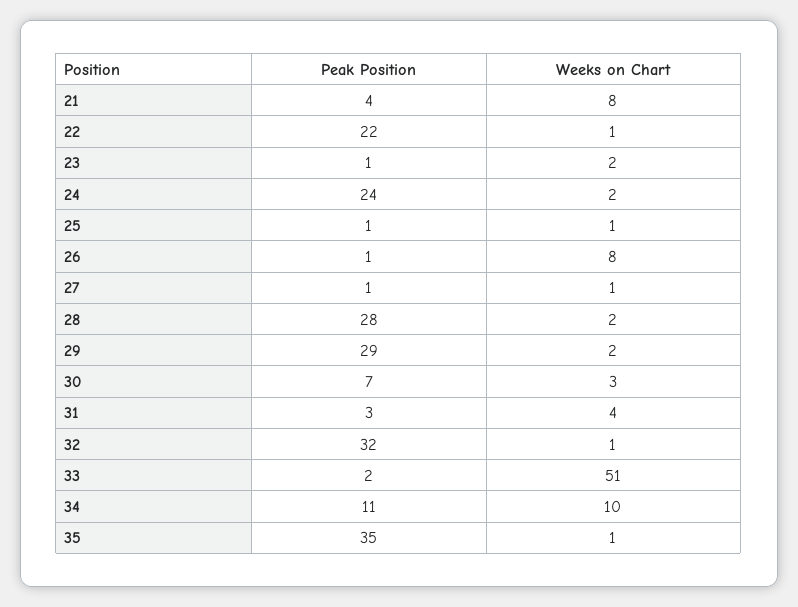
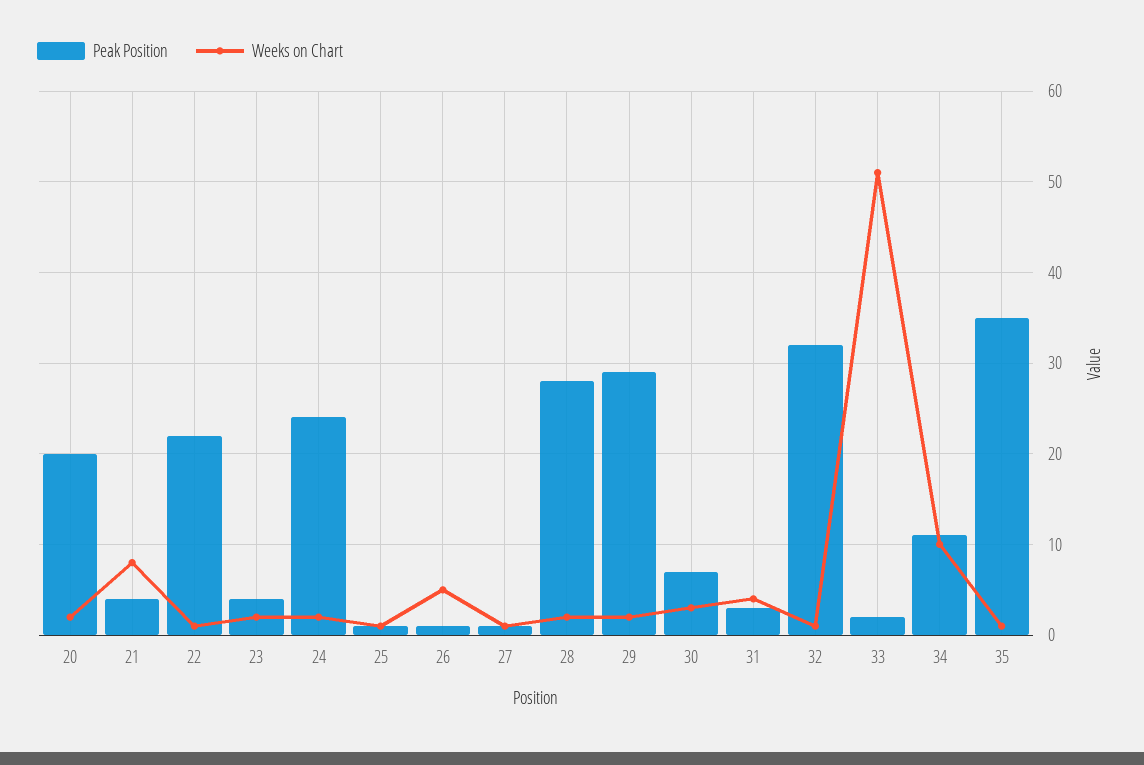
Peak Position, 23: 1 -> 4
Weeks on Chart, 26: 8 -> 5
Peak Position, 20: none -> 20
Weeks on Chart, 20: none -> 2

